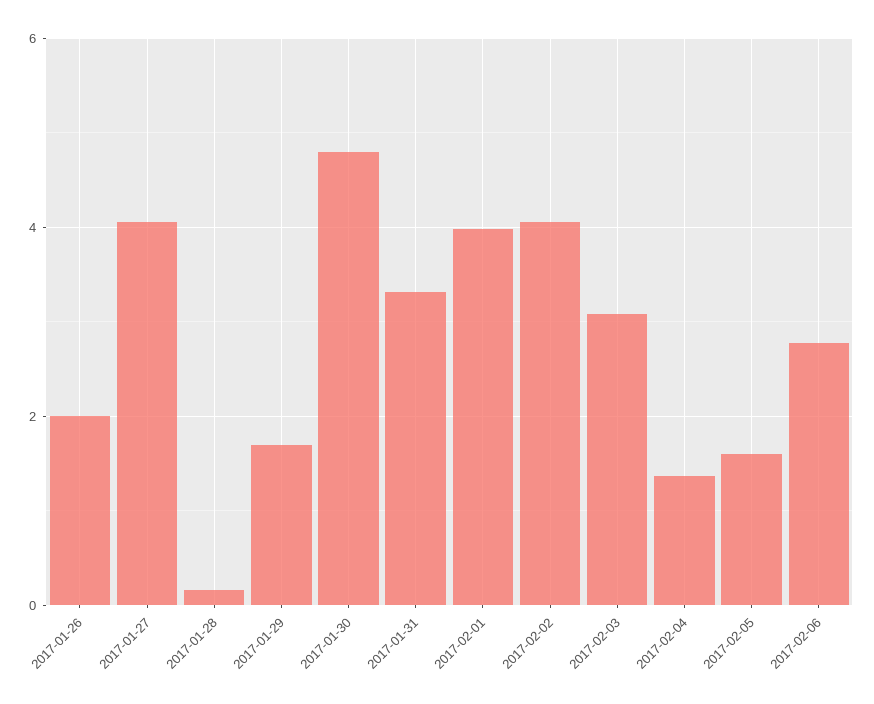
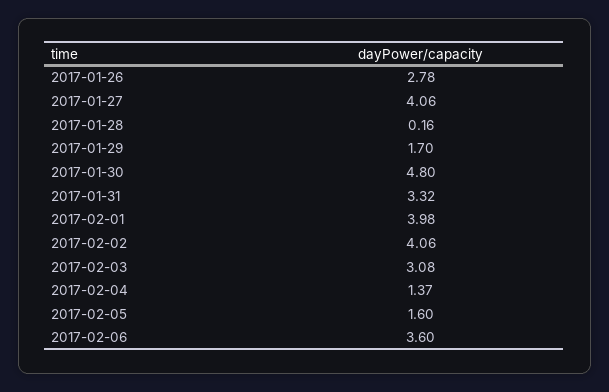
2017-01-26: 2 -> 2.78
2017-02-06: 2.8 -> 3.6

